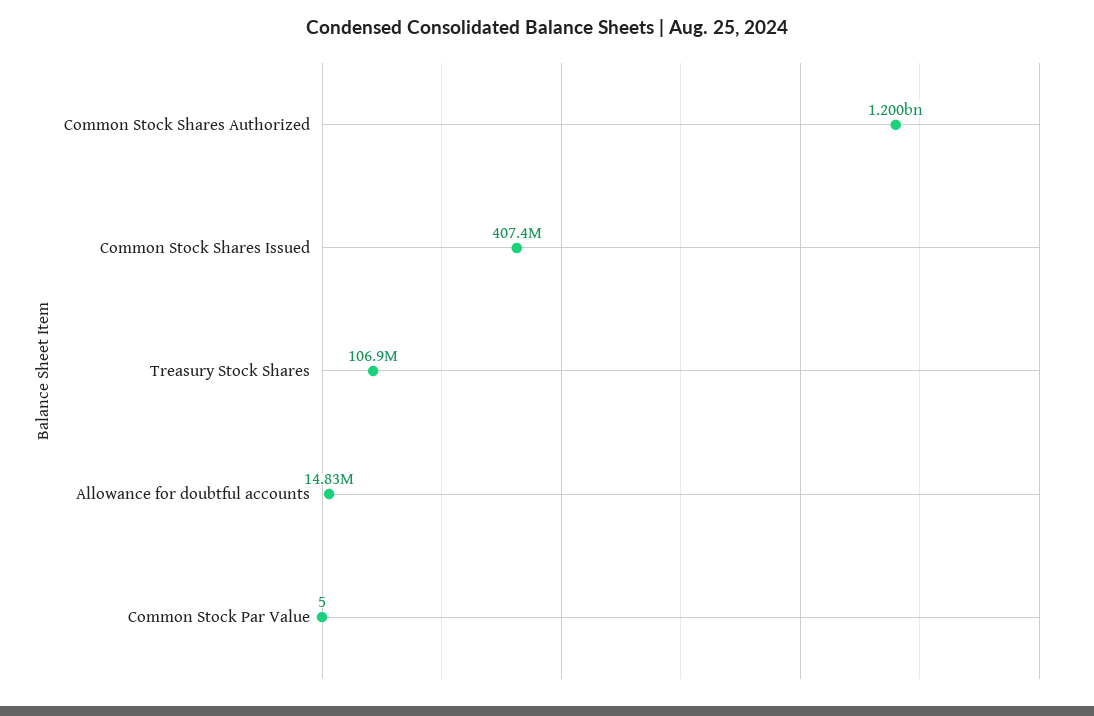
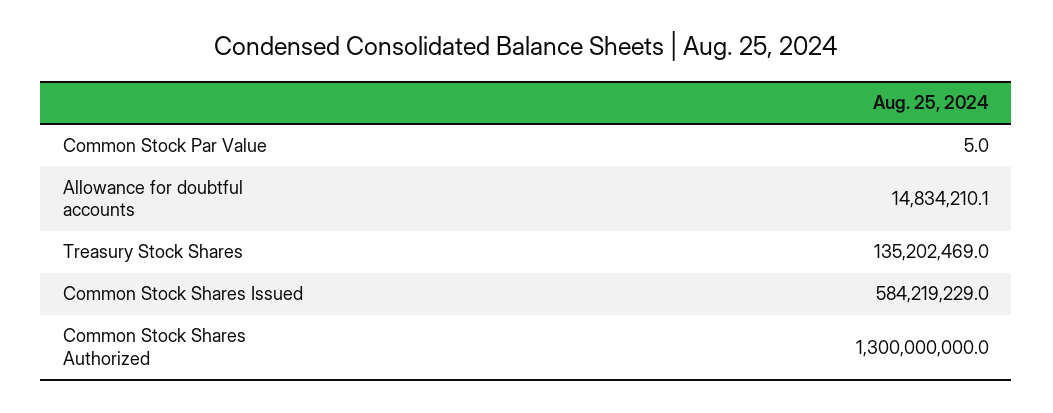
Common Stock Shares Authorized: 1200000000 -> 1300000000
Common Stock Shares Issued: 407400000 -> 584219229
Treasury Stock Shares: 106900000 -> 135202469

